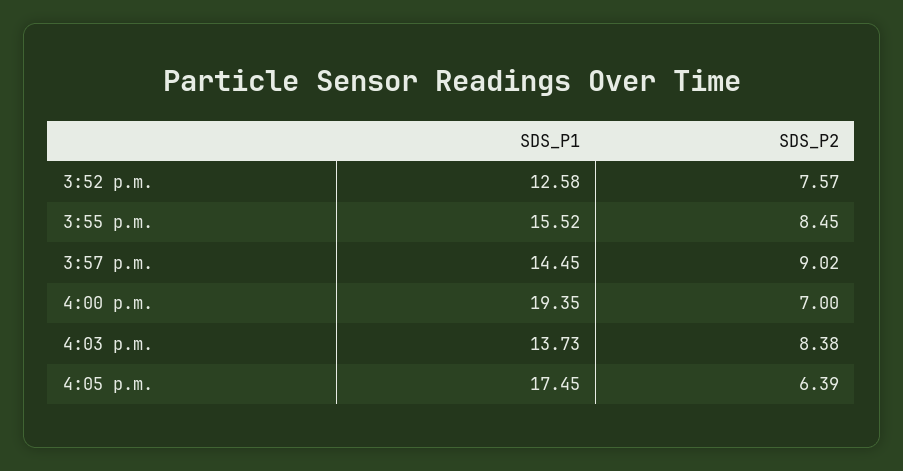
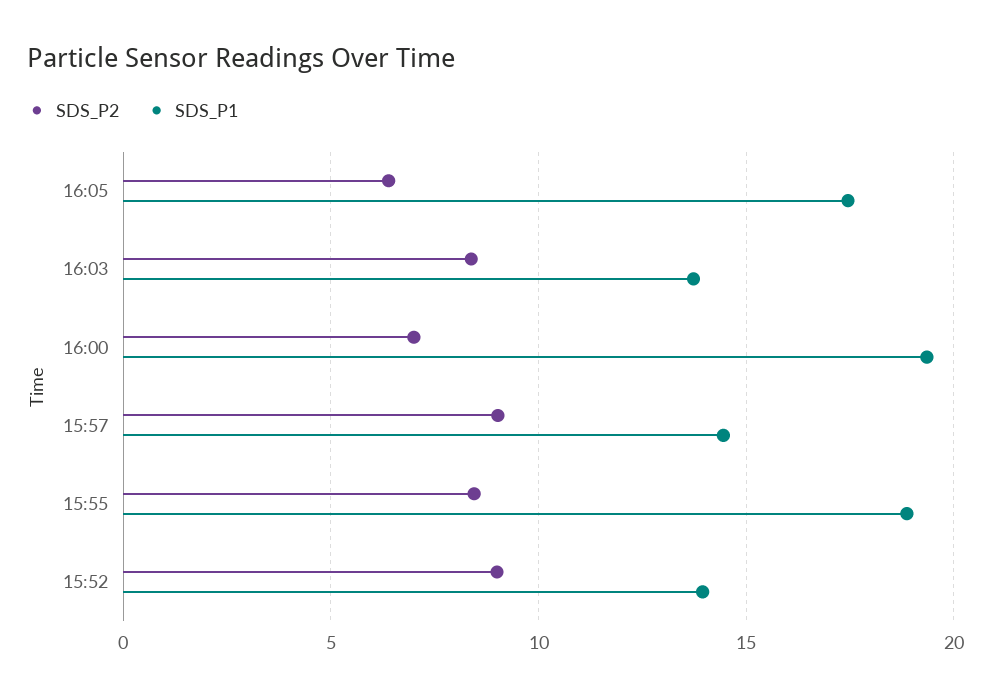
SDS_P1, 3:52 p.m.: 12.58 -> 14
SDS_P2, 3:52 p.m.: 7.57 -> 9
SDS_P1, 3:55 p.m.: 15.52 -> 19

